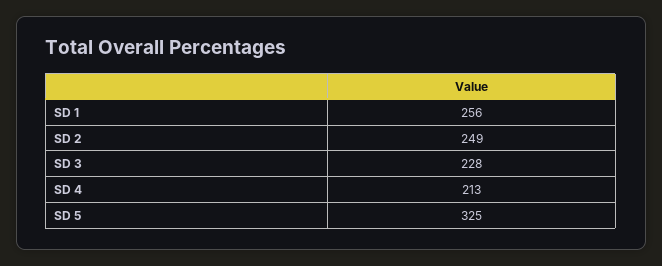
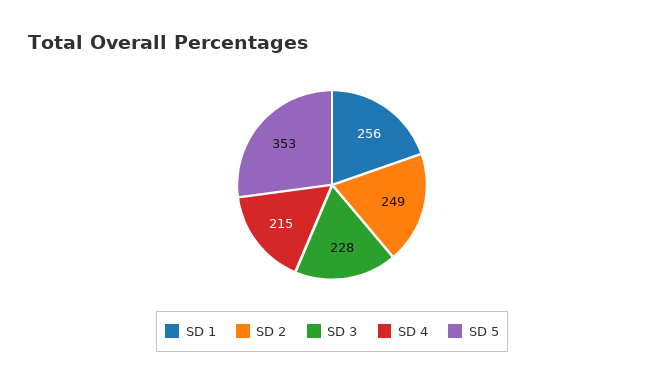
SD 4: 213 -> 215
SD 5: 325 -> 353

